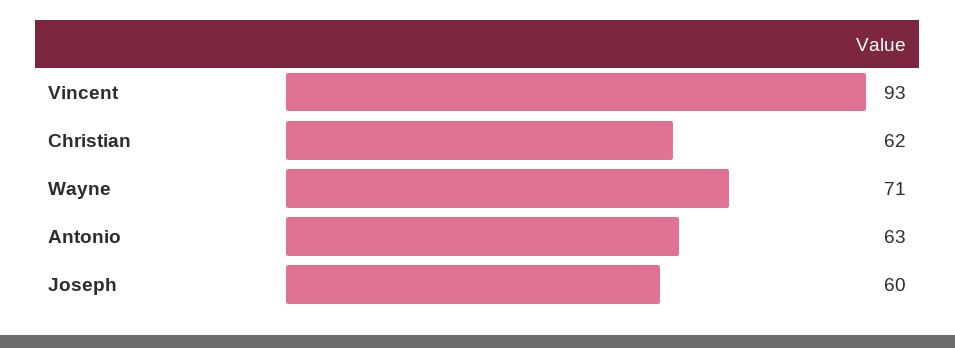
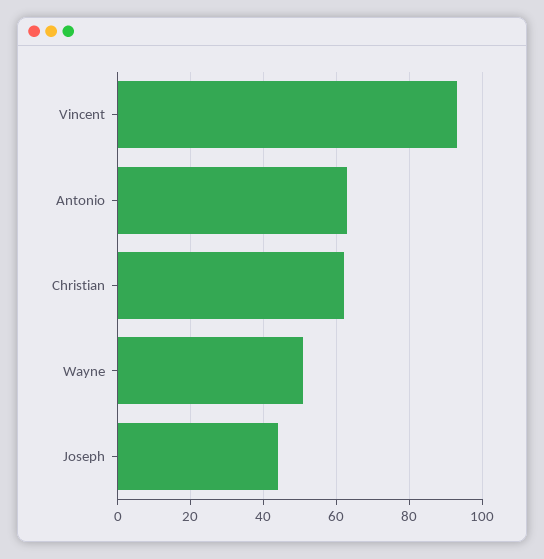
Wayne: 71 -> 50
Joseph: 60 -> 45

